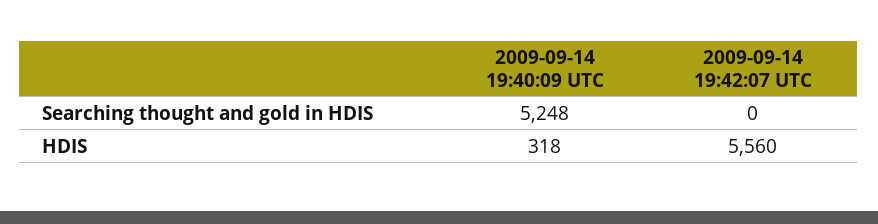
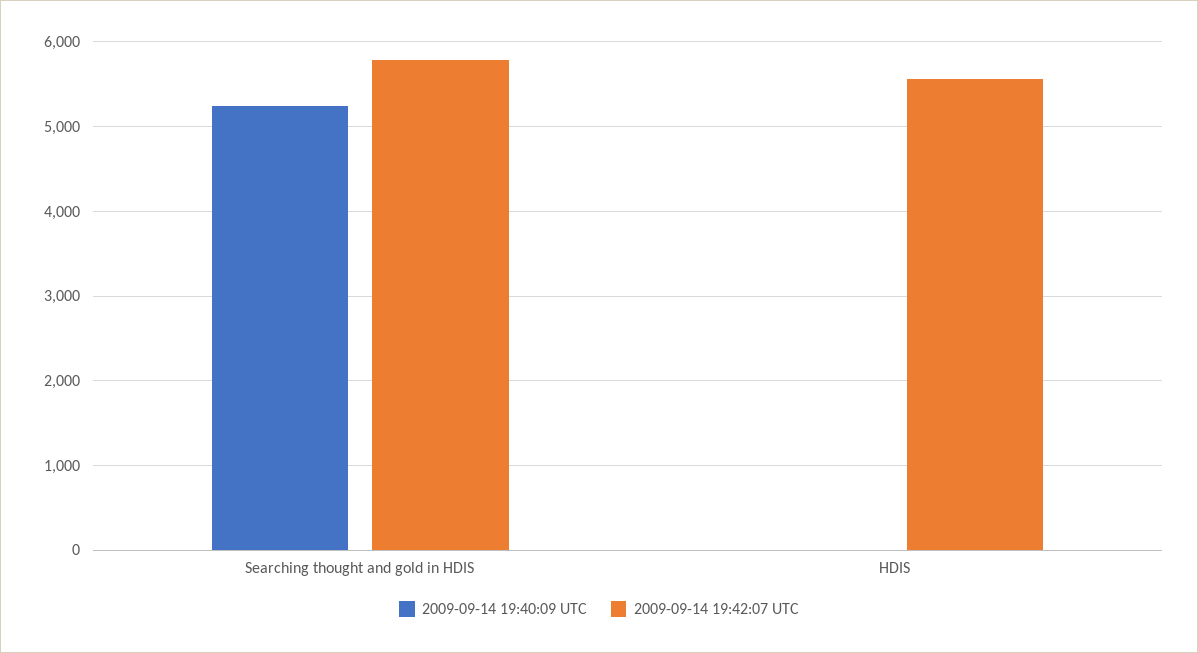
2009-09-14 19:42:07 UTC, Searching thought and gold in HDIS: 0 -> 5800
2009-09-14 19:40:09 UTC, HDIS: 318 -> 0

